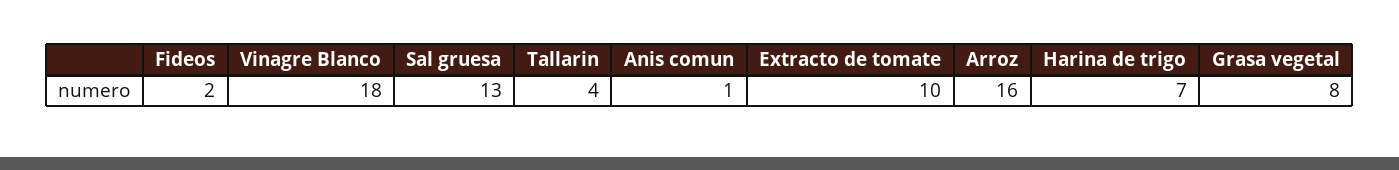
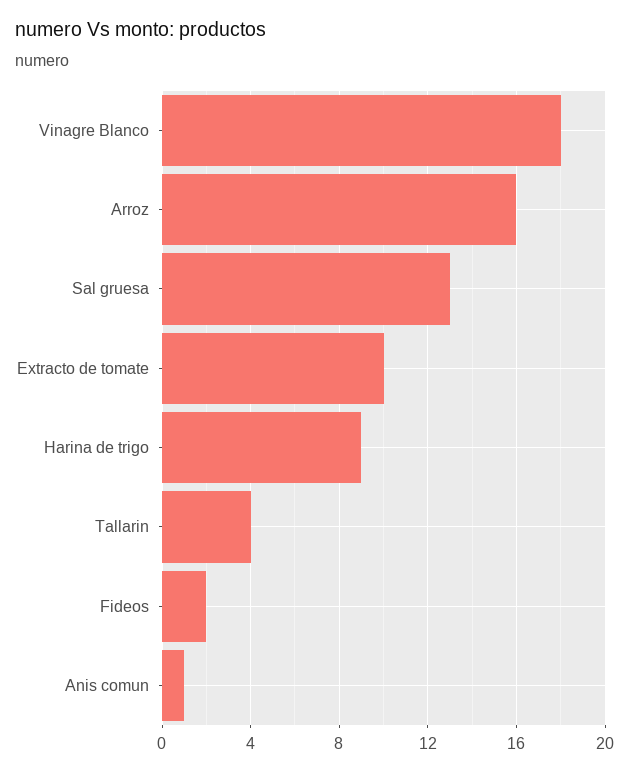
Harina de trigo: 7 -> 9
Grasa vegetal: 8 -> none

